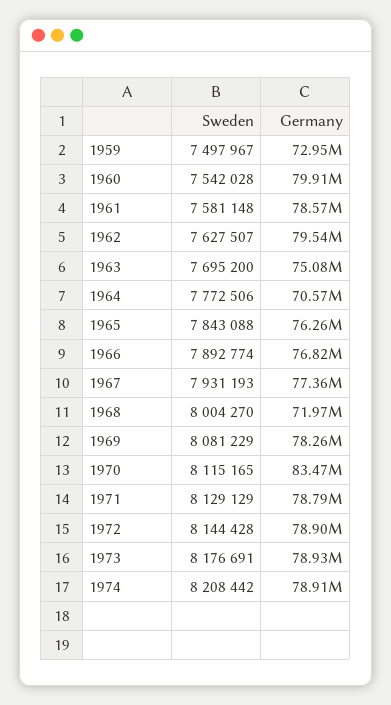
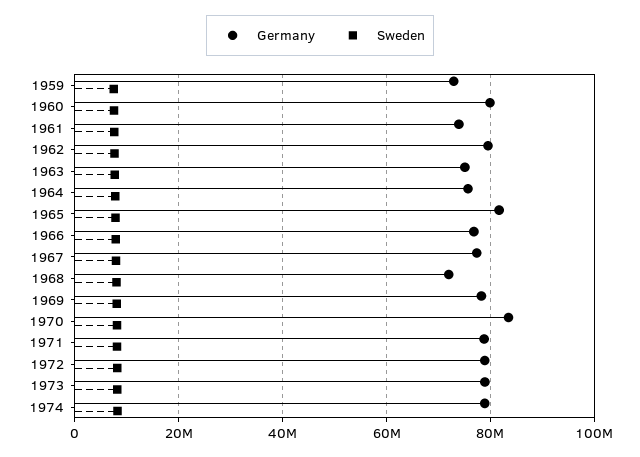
Germany, 1961: 78570000 -> 74000000
Germany, 1964: 70570000 -> 76000000
Germany, 1965: 76260000 -> 82000000

